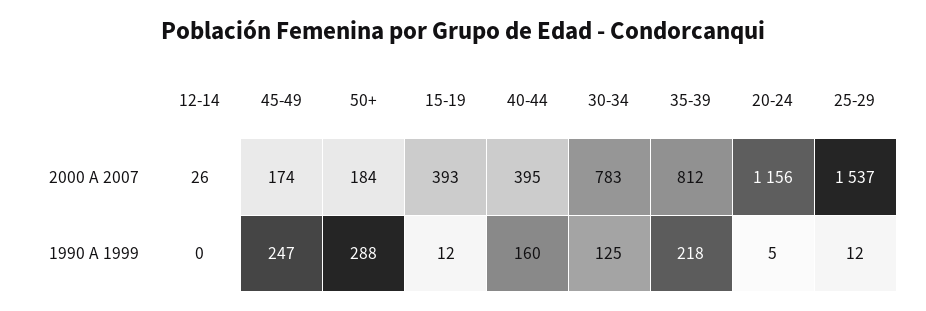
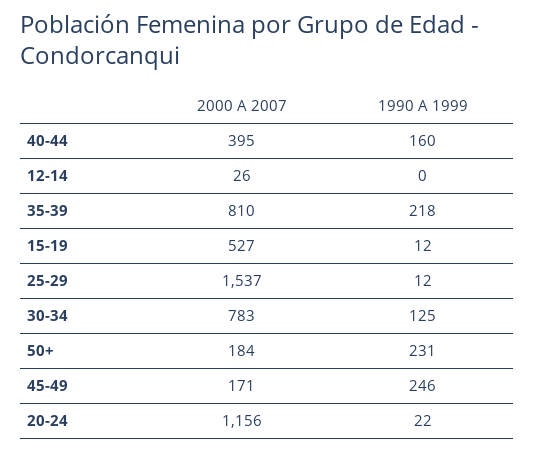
45-49, 2000 A 2007: 174 -> 171
15-19, 2000 A 2007: 393 -> 527
35-39, 2000 A 2007: 812 -> 810
45-49, 1990 A 1999: 247 -> 246
50+, 1990 A 1999: 288 -> 231
20-24, 1990 A 1999: 5 -> 22

